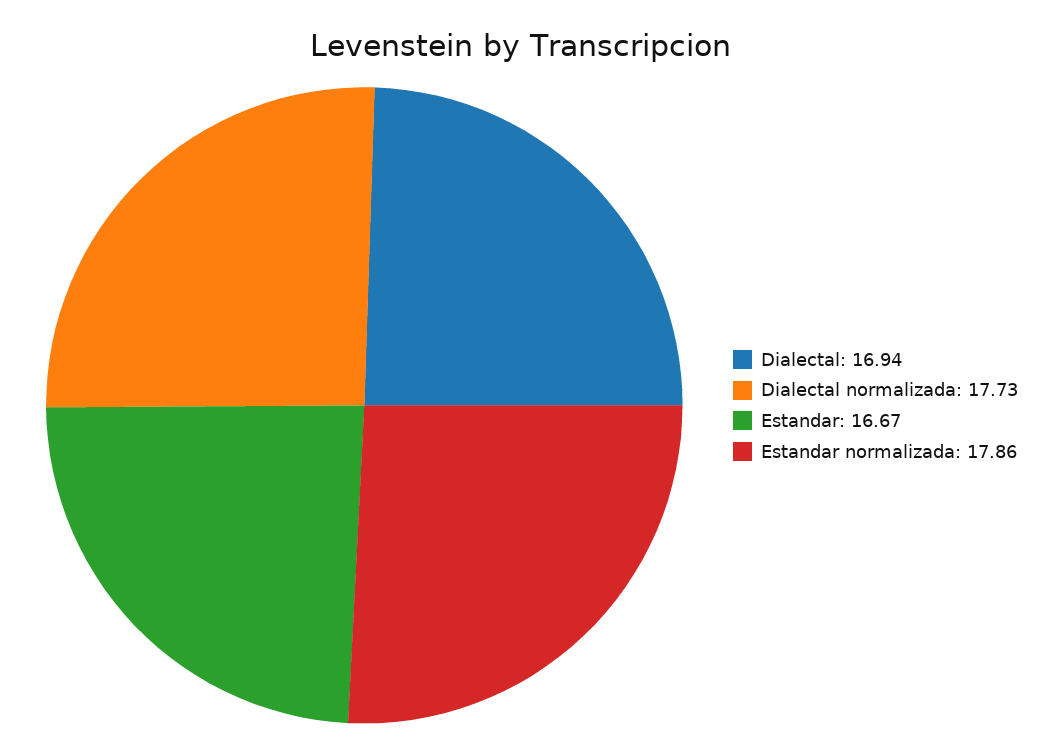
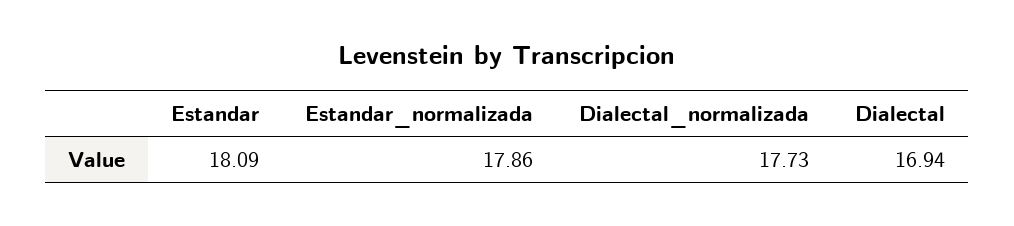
Estandar: 16.67 -> 18.09

